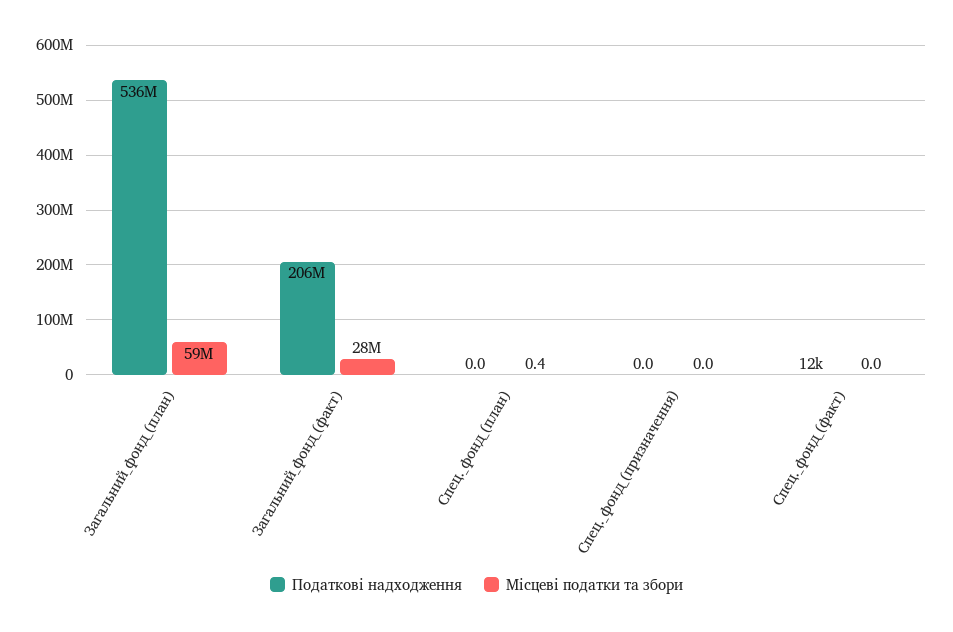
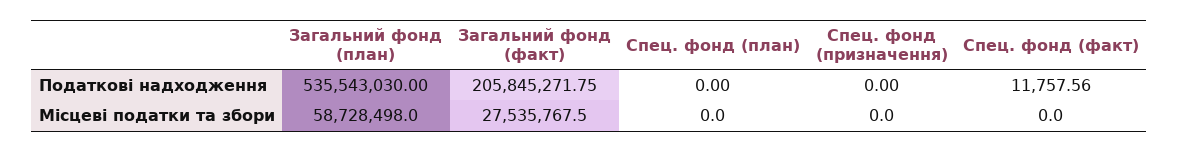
Місцеві податки та збори, Спец._фонд_(план): 0.4 -> 0

